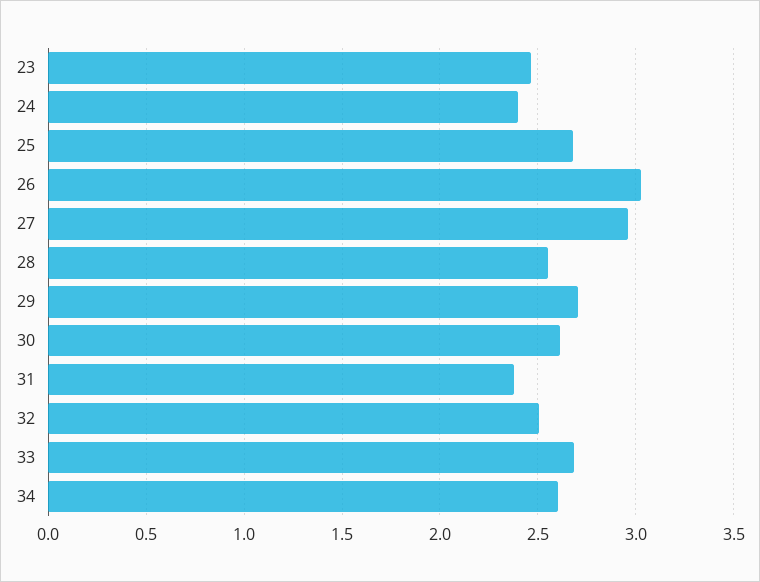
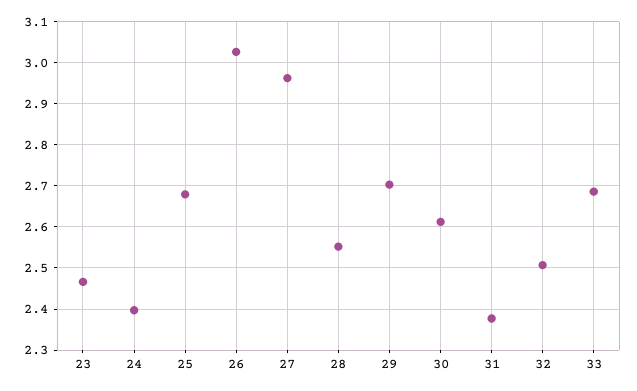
34: 2.6 -> none

